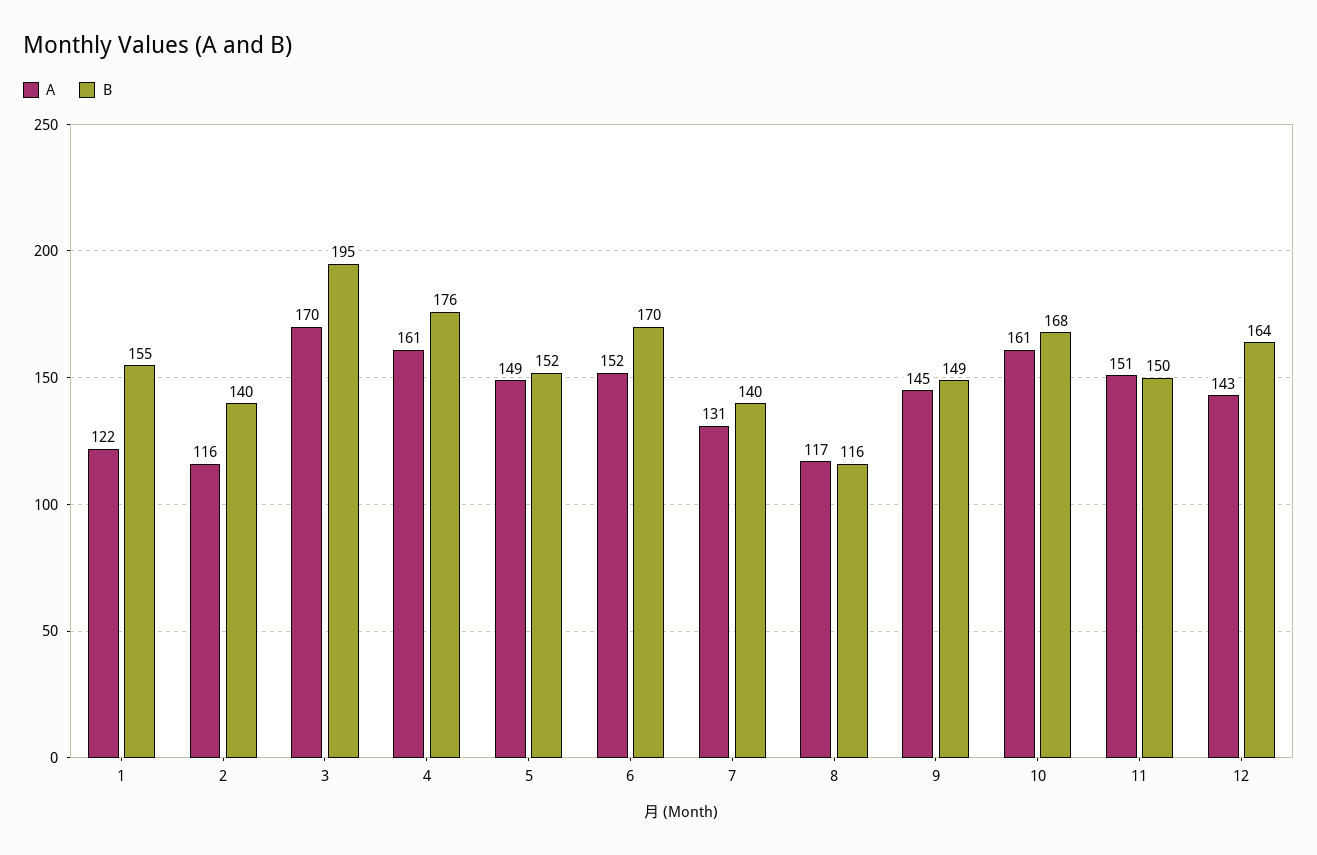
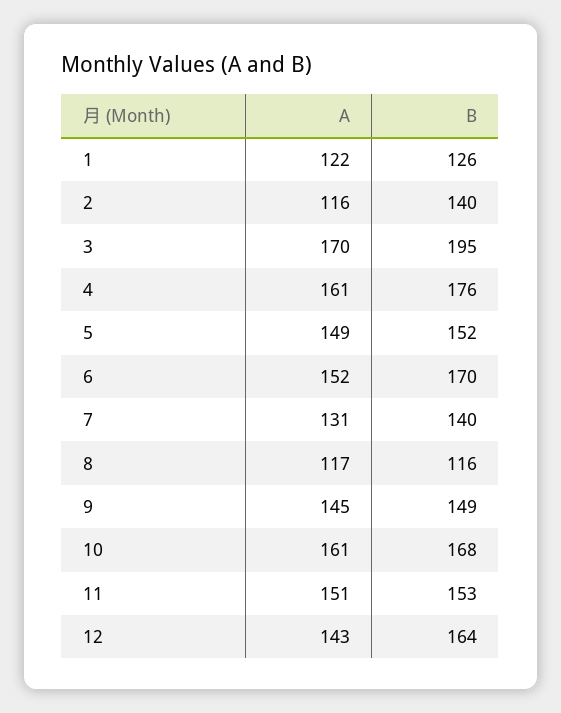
B, 1: 155 -> 126
B, 11: 150 -> 153

